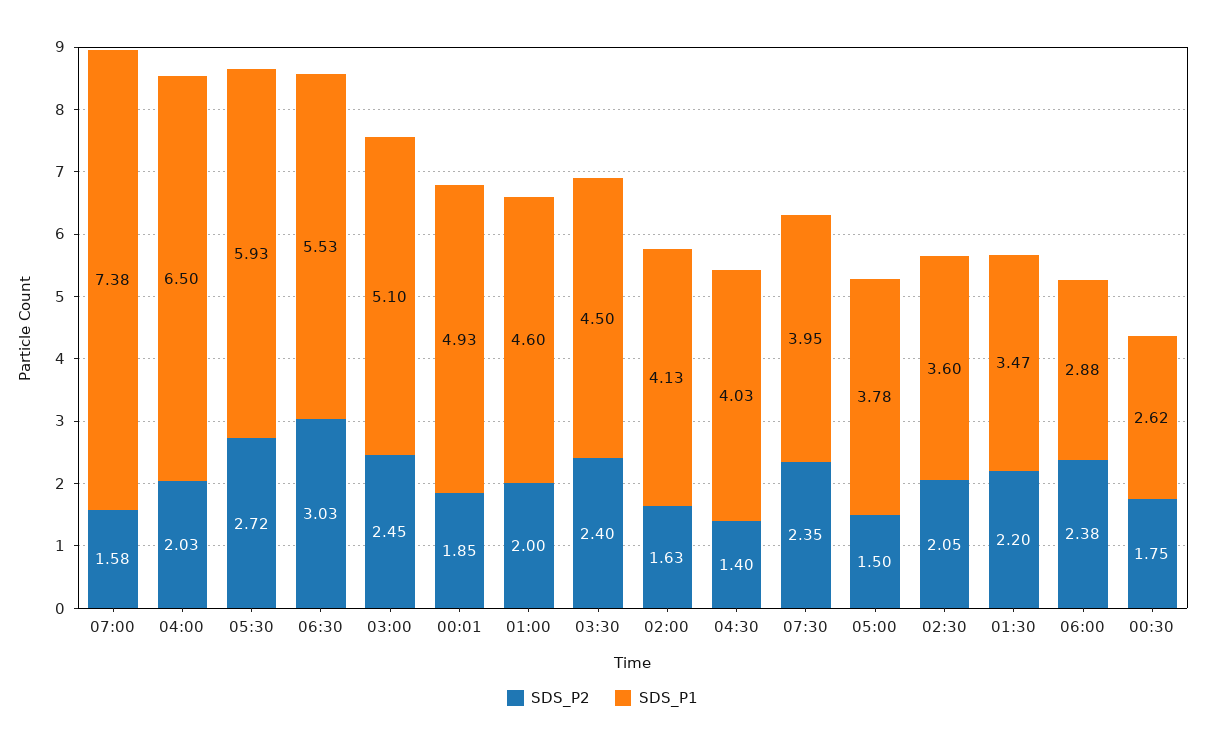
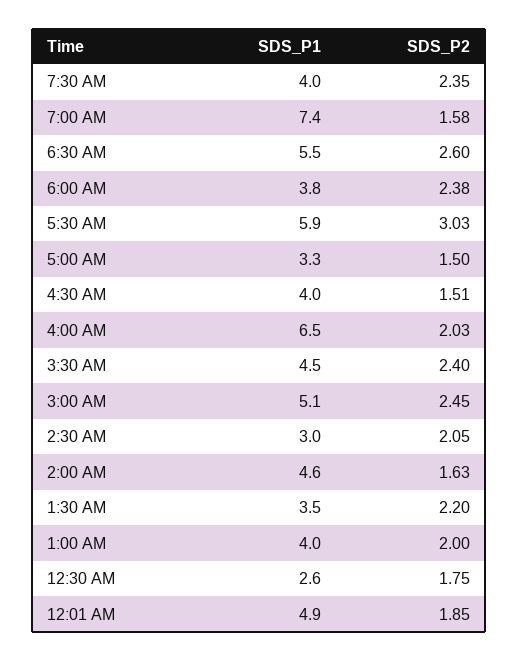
SDS_P2, 05:30: 2.72 -> 3.03
SDS_P2, 06:30: 3.03 -> 2.6
SDS_P1, 01:00: 4.6 -> 4
SDS_P1, 02:00: 4.13 -> 4.6
SDS_P2, 04:30: 1.4 -> 1.51
SDS_P1, 05:00: 3.78 -> 3.3
SDS_P1, 02:30: 3.6 -> 3
SDS_P1, 06:00: 2.88 -> 3.8

